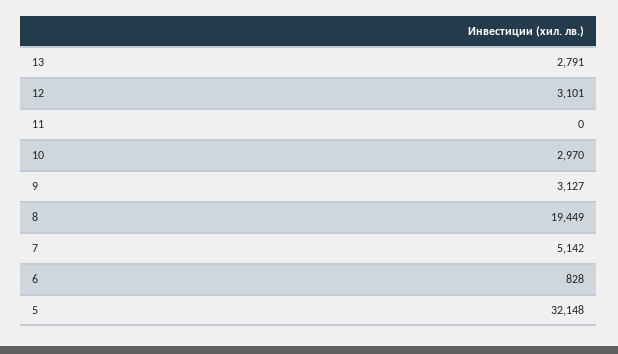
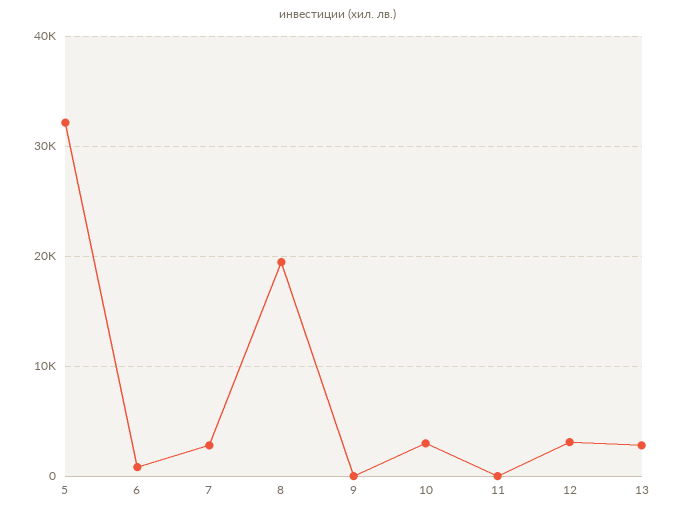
9: 3127 -> 0
7: 5142 -> 3000

